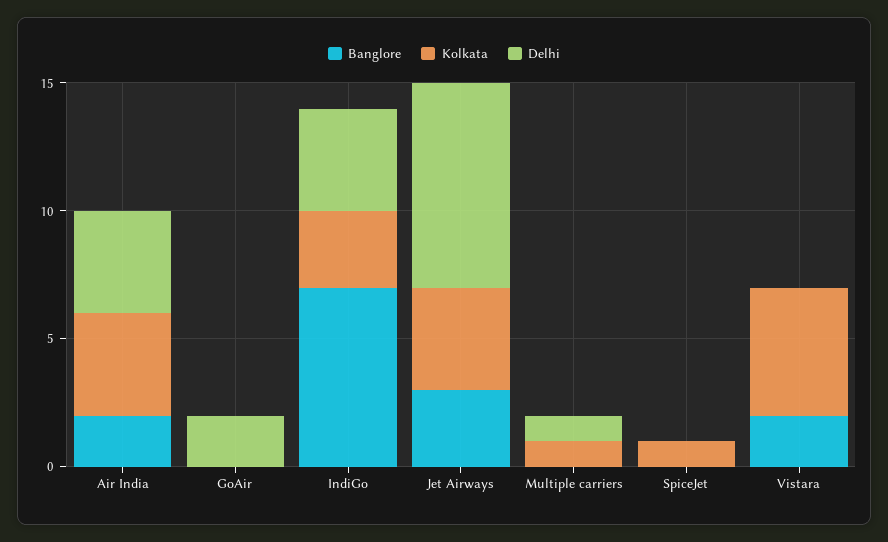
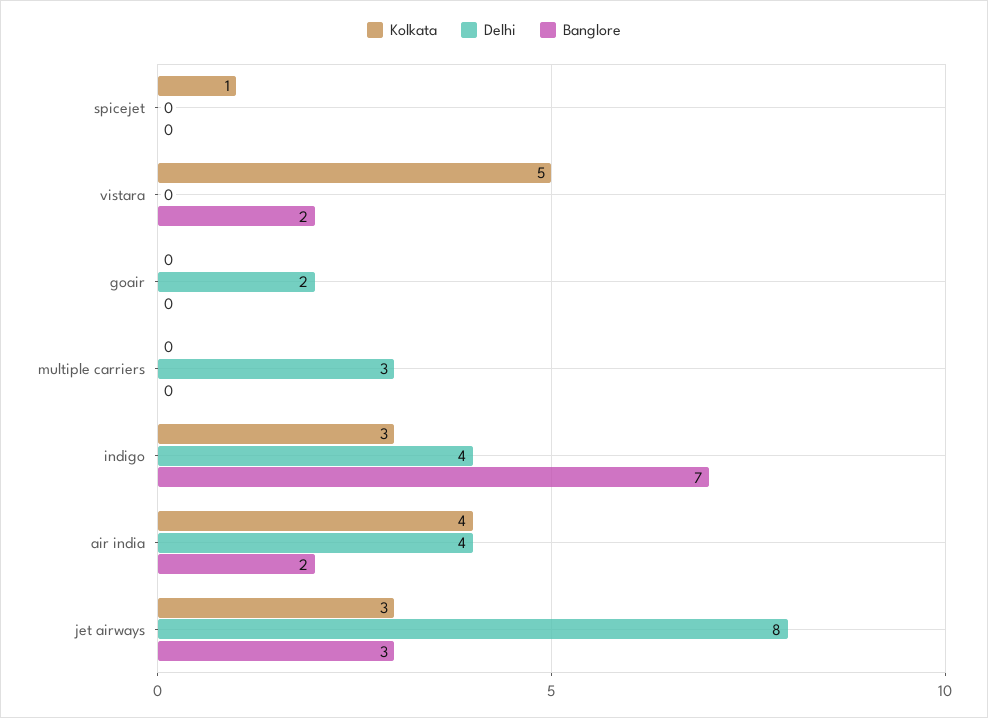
Kolkata, Jet Airways: 4 -> 3
Kolkata, Multiple carriers: 1 -> 0
Delhi, Multiple carriers: 1 -> 3

